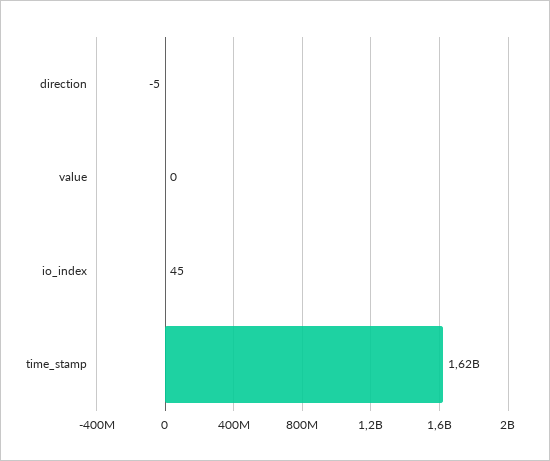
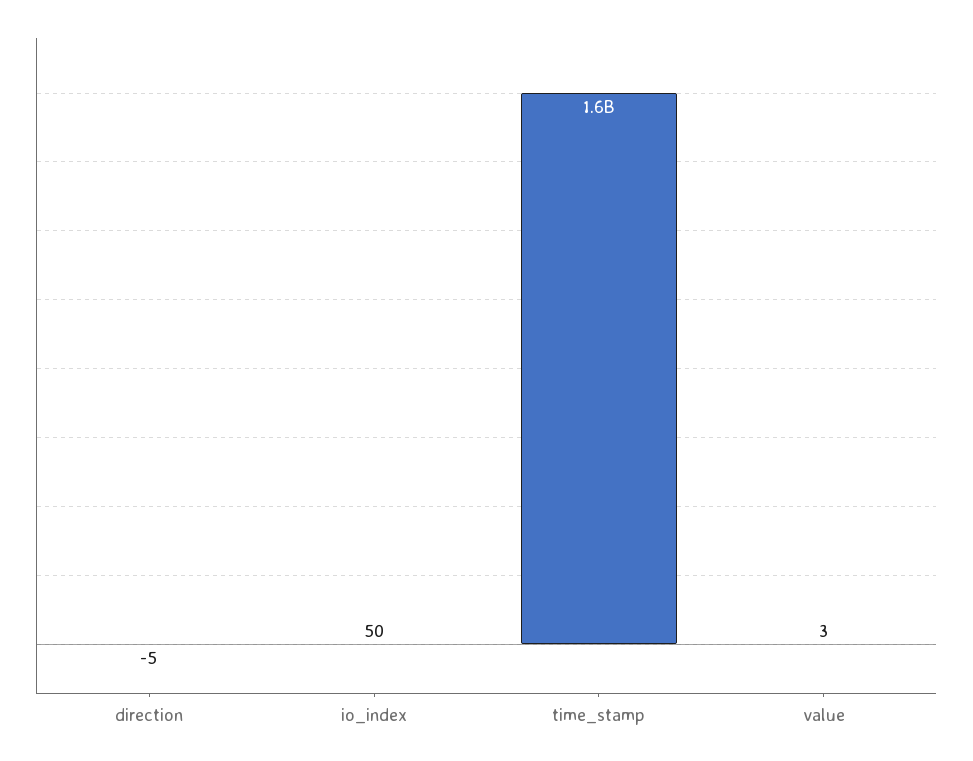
value: 0 -> 3
io_index: 45 -> 50

